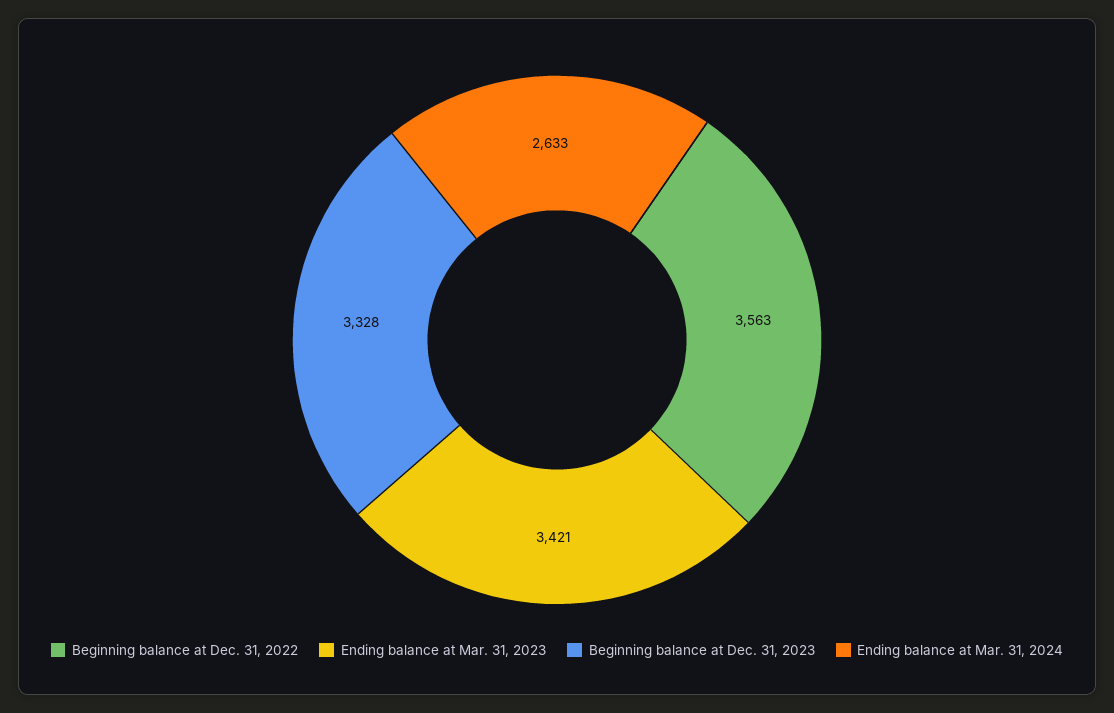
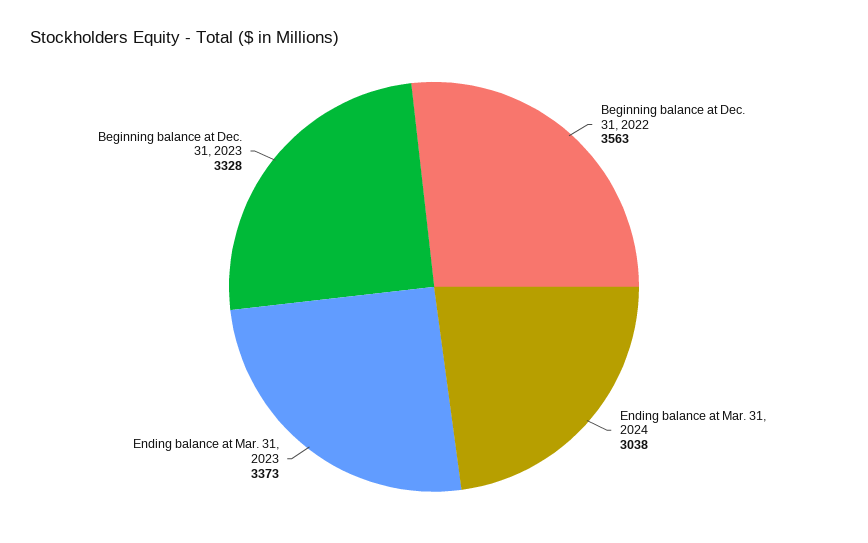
Ending balance at Mar. 31, 2023: 3421 -> 3373
Ending balance at Mar. 31, 2024: 2633 -> 3038

